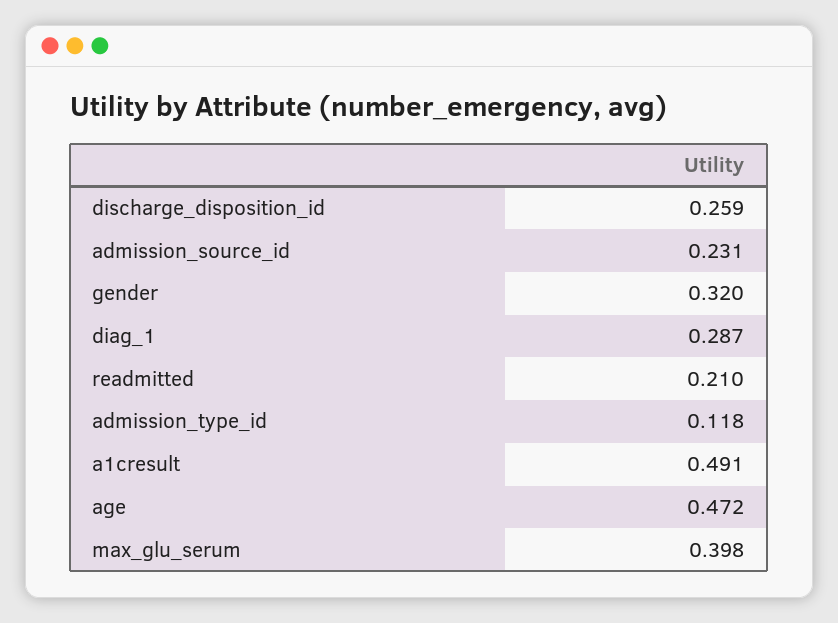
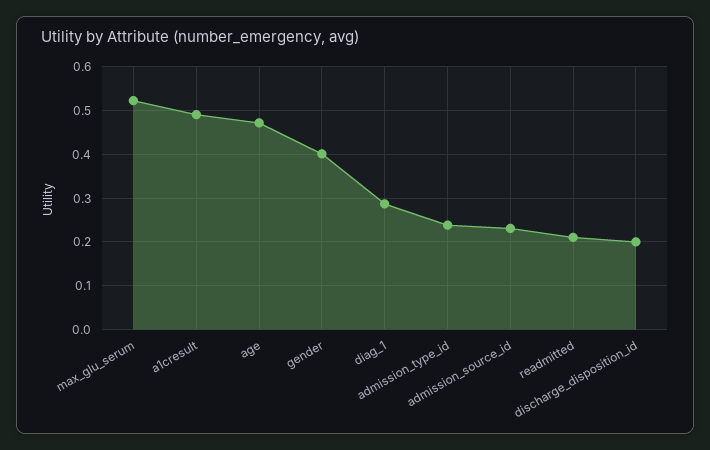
discharge_disposition_id: 0.259 -> 0.2
gender: 0.32 -> 0.4
admission_type_id: 0.118 -> 0.24
max_glu_serum: 0.398 -> 0.52

